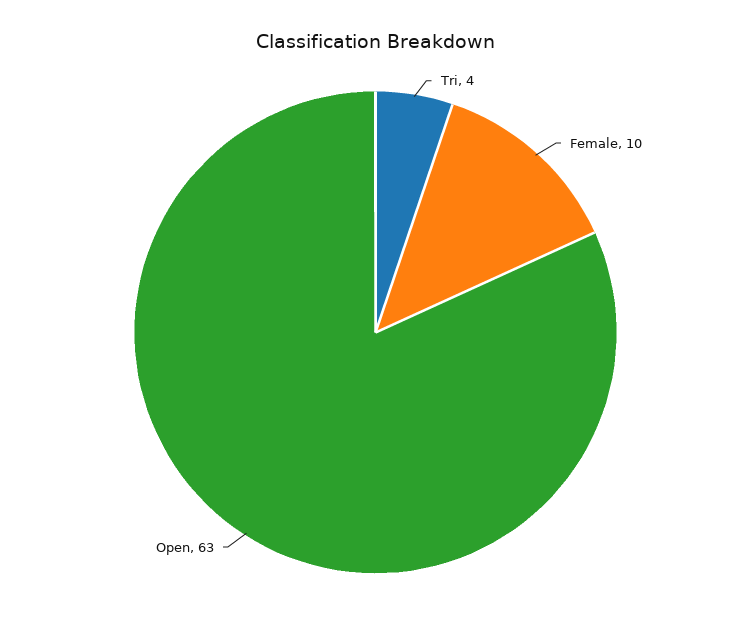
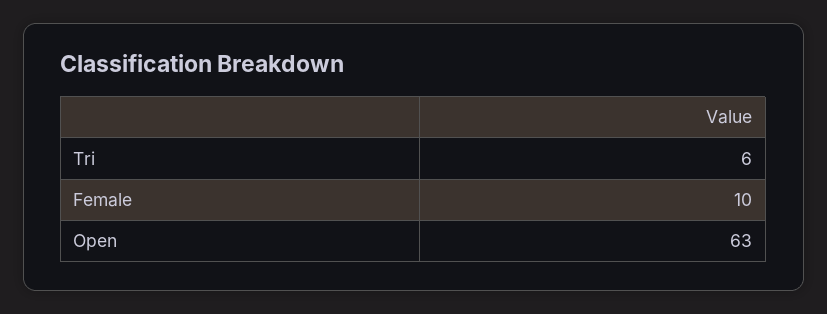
Tri: 4 -> 6

